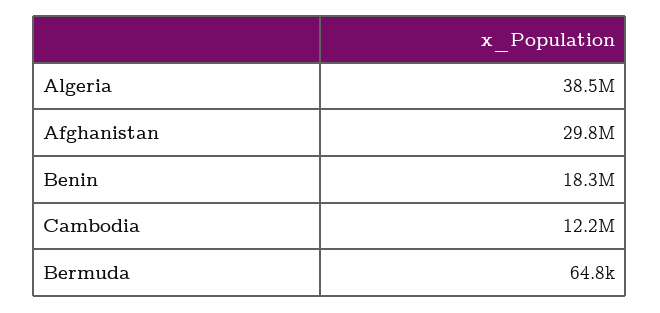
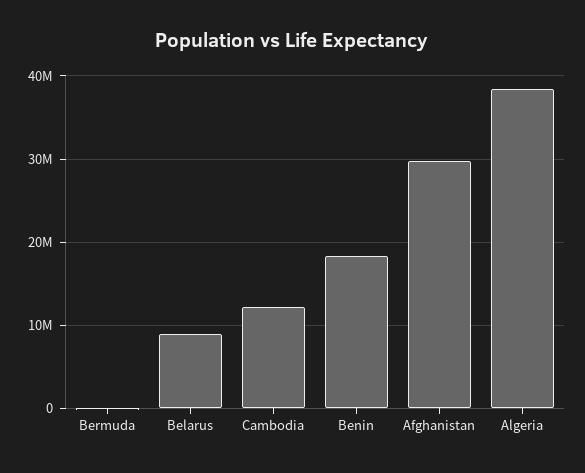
Belarus: none -> 9000000

